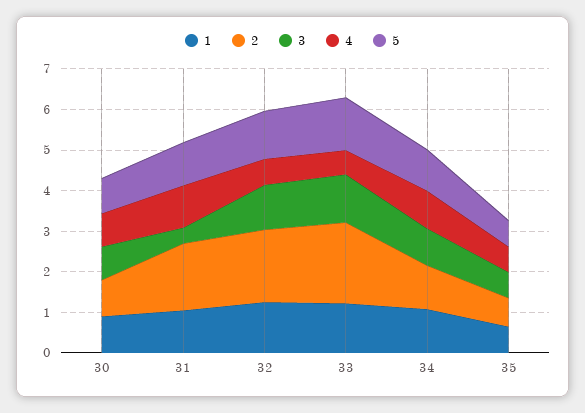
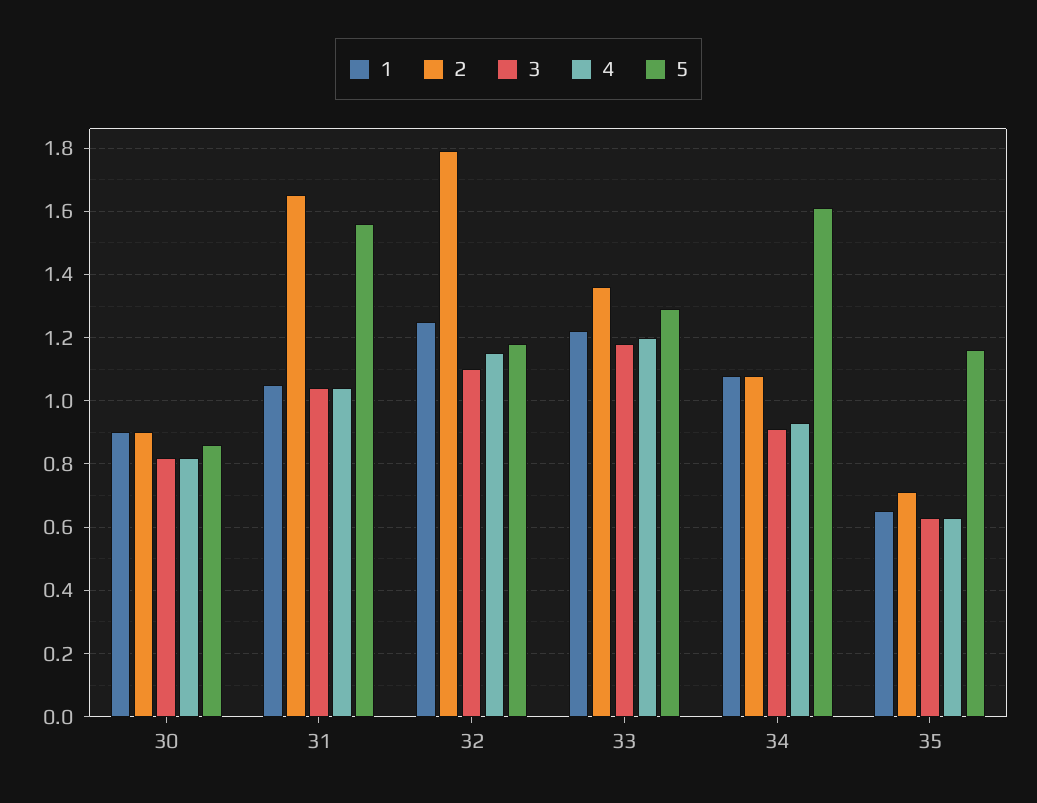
3, 31: 0.4 -> 1.05
5, 31: 1 -> 1.55
4, 32: 0.6 -> 1.15
2, 33: 2 -> 1.35
4, 33: 0.6 -> 1.2
5, 34: 1 -> 1.6
5, 35: 0.6 -> 1.15

